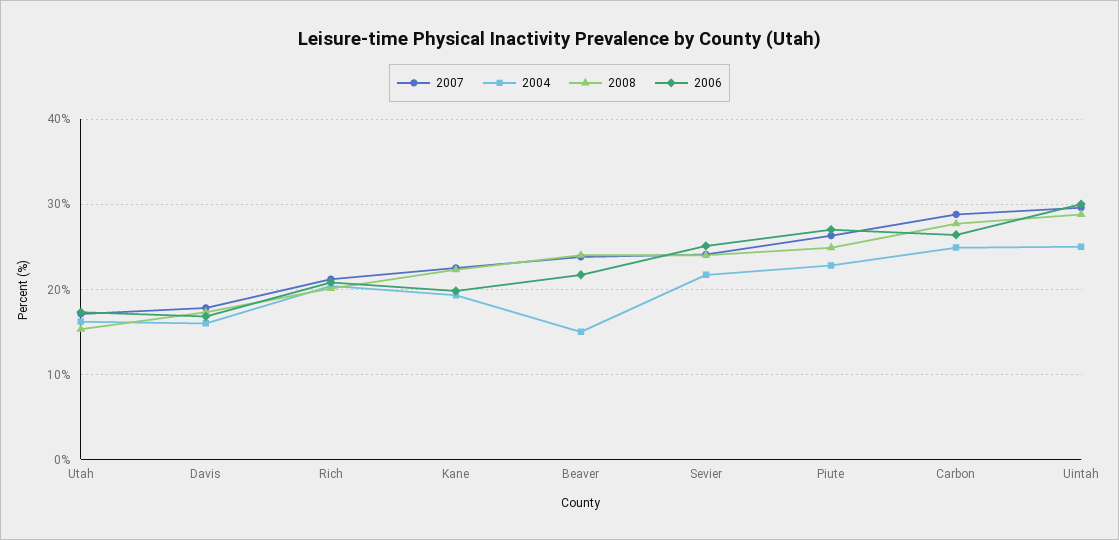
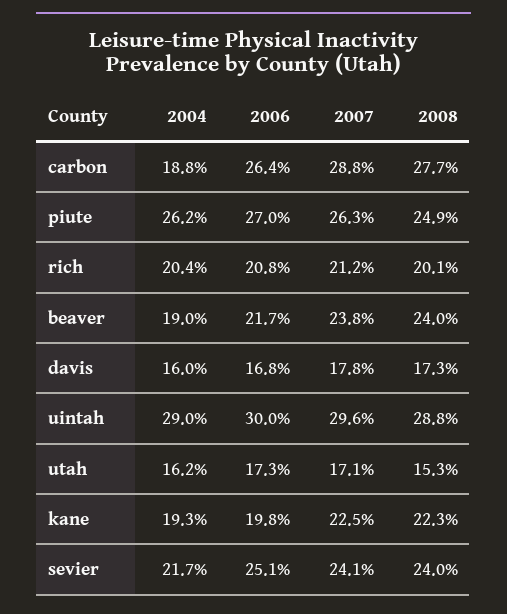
2004, Beaver: 15 -> 19
2004, Piute: 23 -> 26.2
2004, Carbon: 25 -> 18.8
2004, Uintah: 25 -> 29

